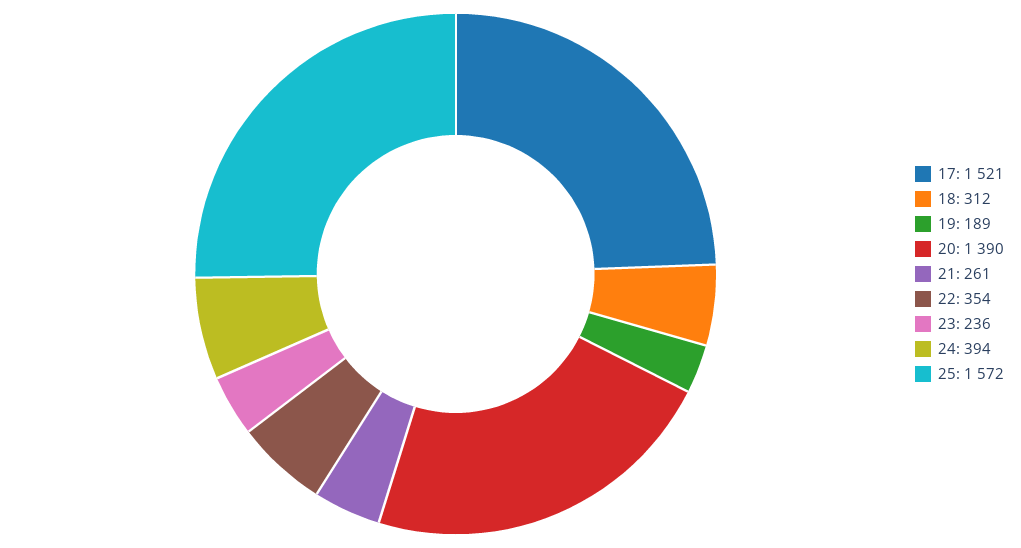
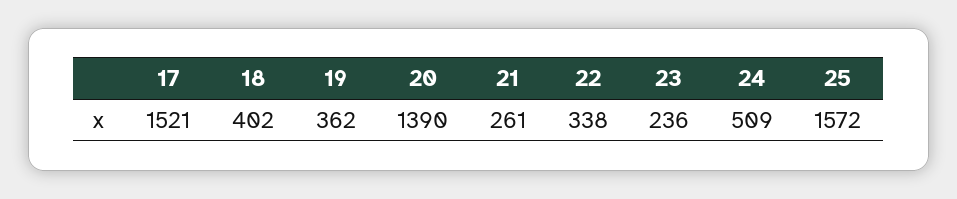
18: 312 -> 402
19: 189 -> 362
22: 354 -> 338
24: 394 -> 509

